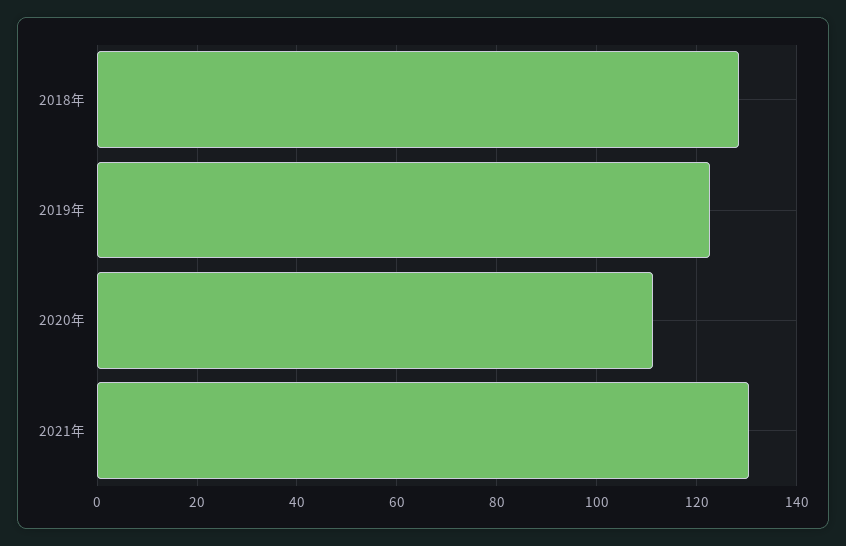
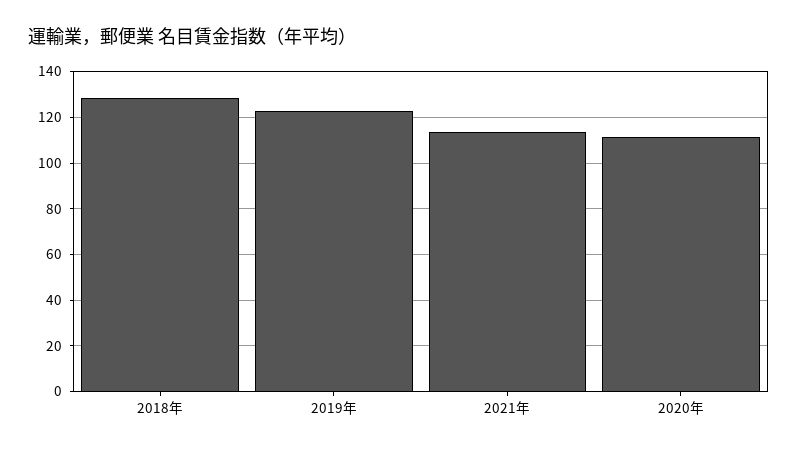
2021年: 130 -> 115

